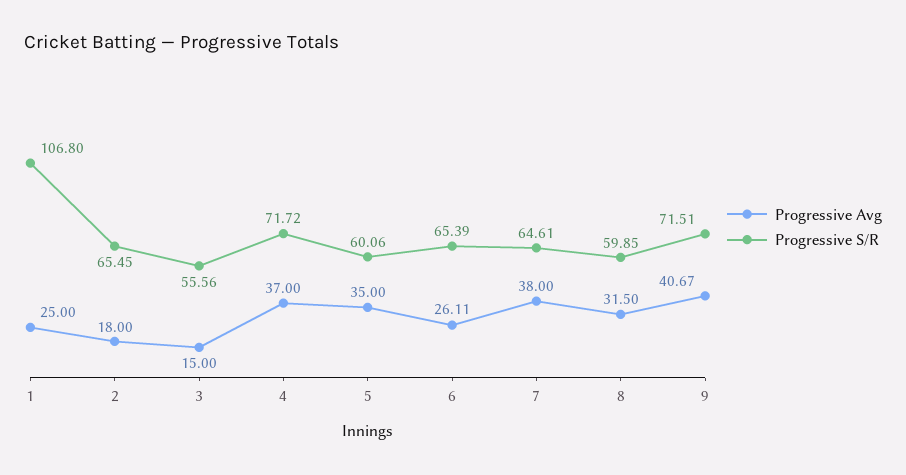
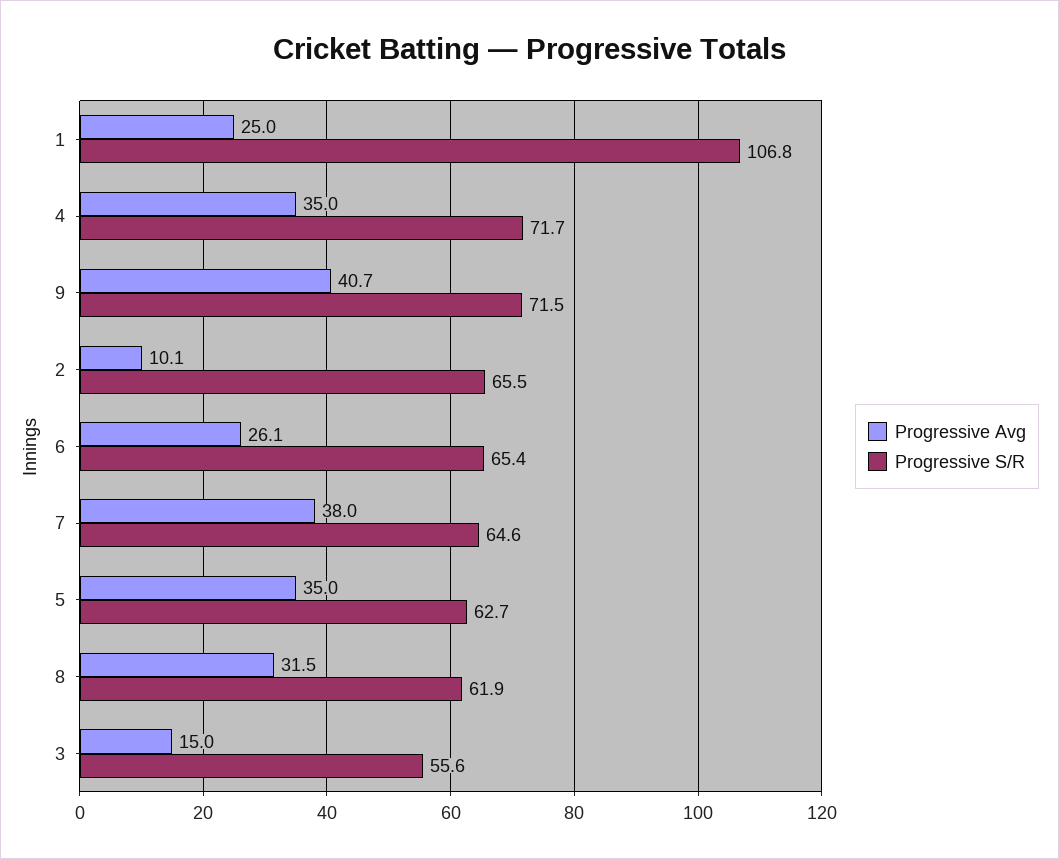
Progressive Avg, 2: 18 -> 10.1
Progressive Avg, 4: 37 -> 35
Progressive S/R, 5: 60.06 -> 62.7
Progressive S/R, 8: 59.85 -> 61.9

